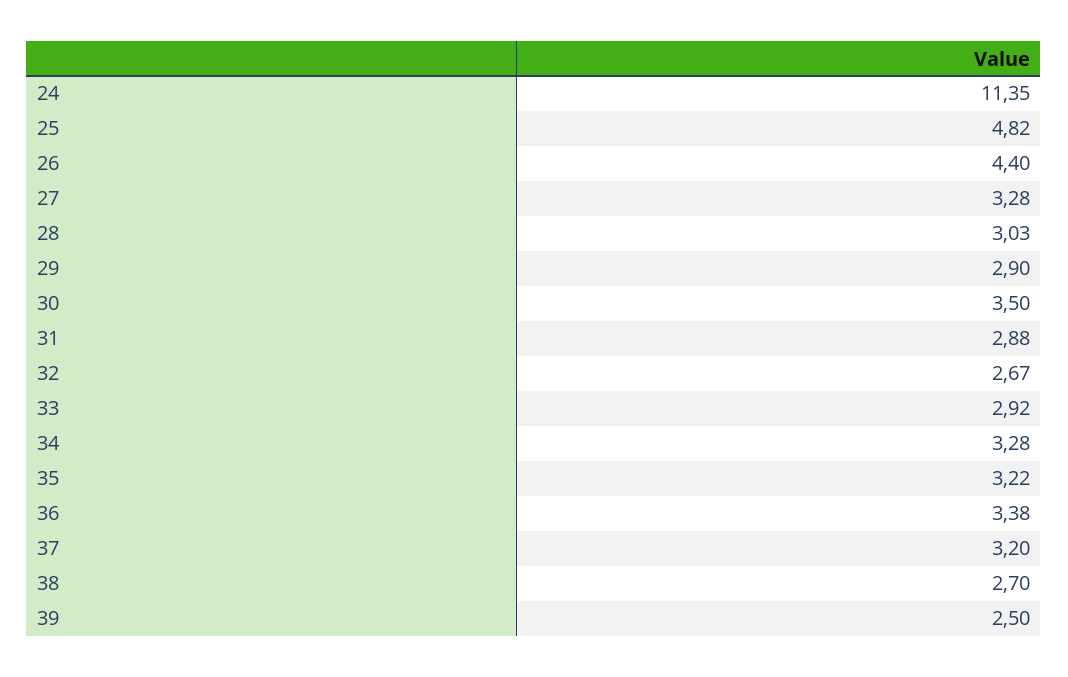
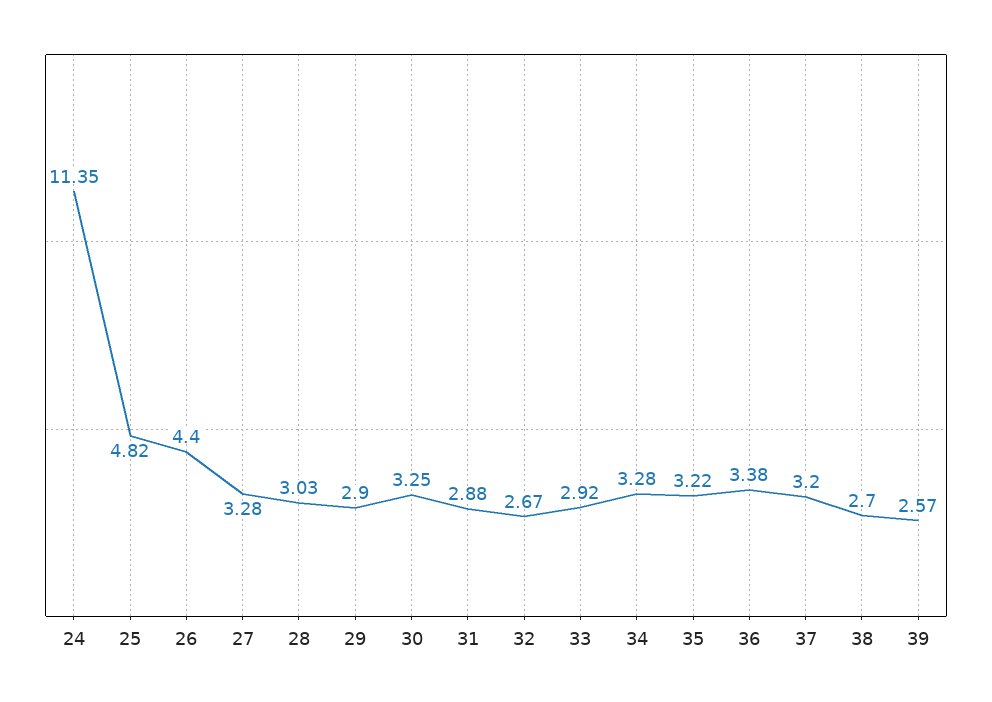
30: 3.5 -> 3.25
39: 2.5 -> 2.57

